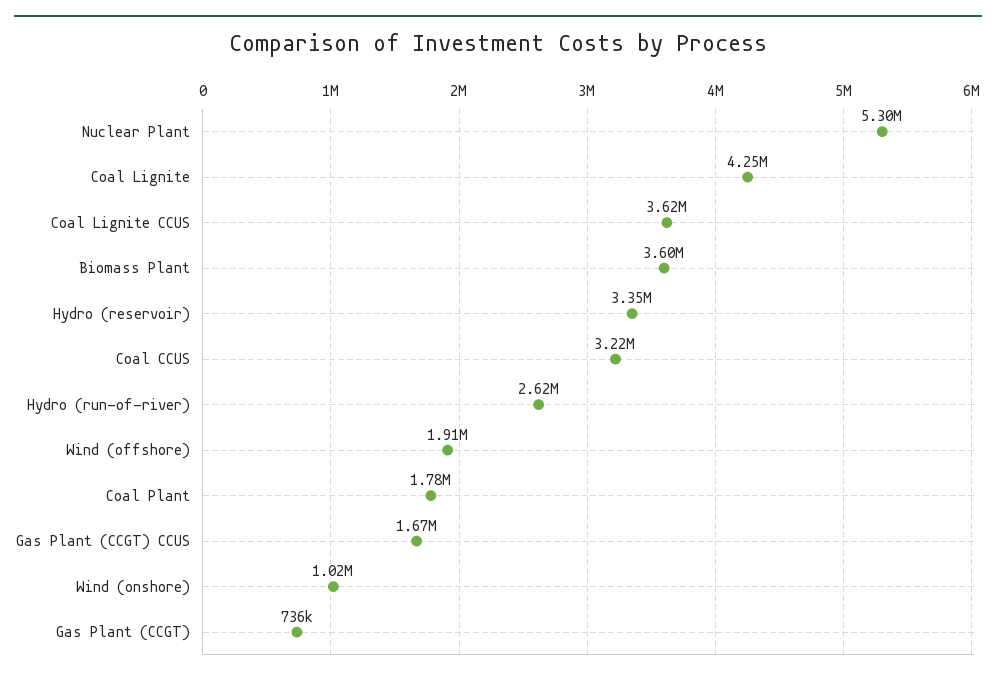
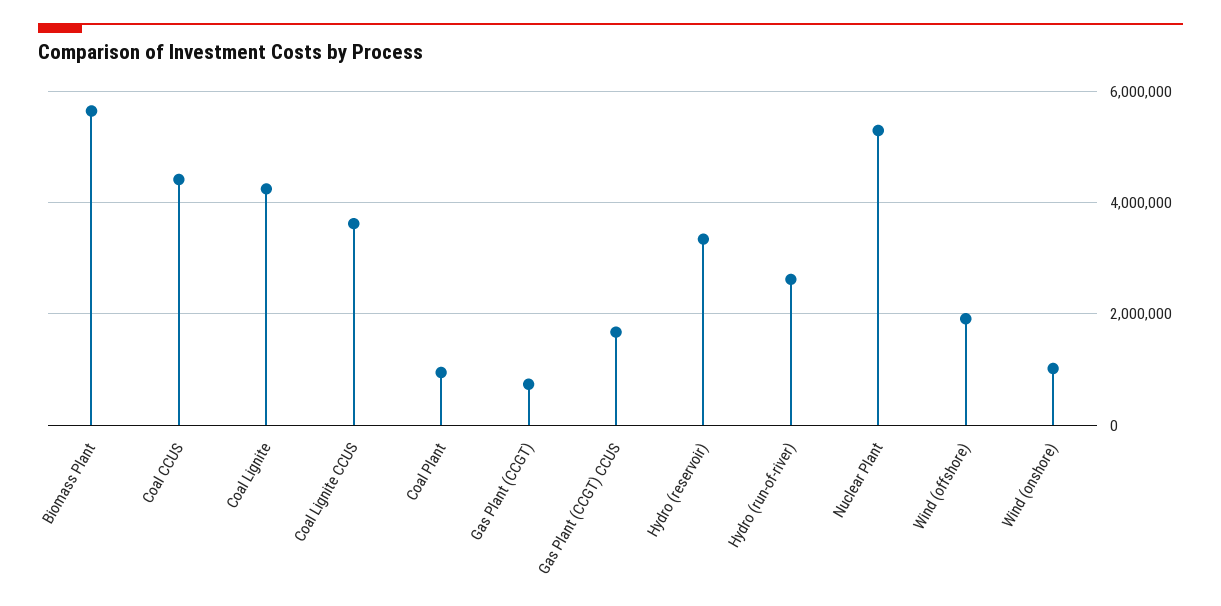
Biomass Plant: 3600000 -> 5600000
Coal CCUS: 3220000 -> 4400000
Coal Plant: 1780000 -> 1000000

